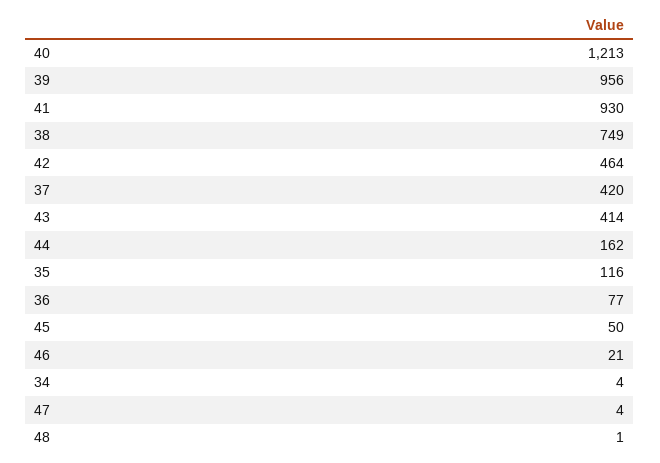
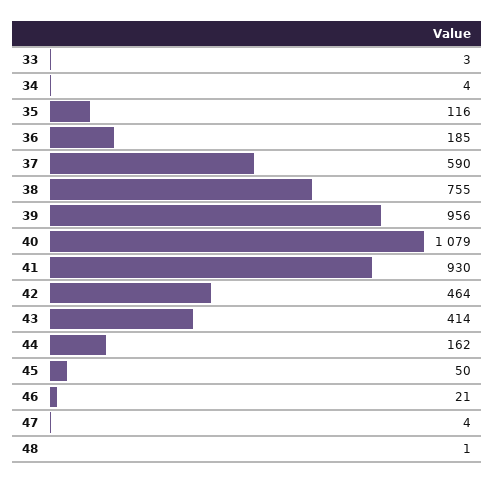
40: 1213 -> 1079
38: 749 -> 755
37: 420 -> 590
36: 77 -> 185
33: none -> 3

